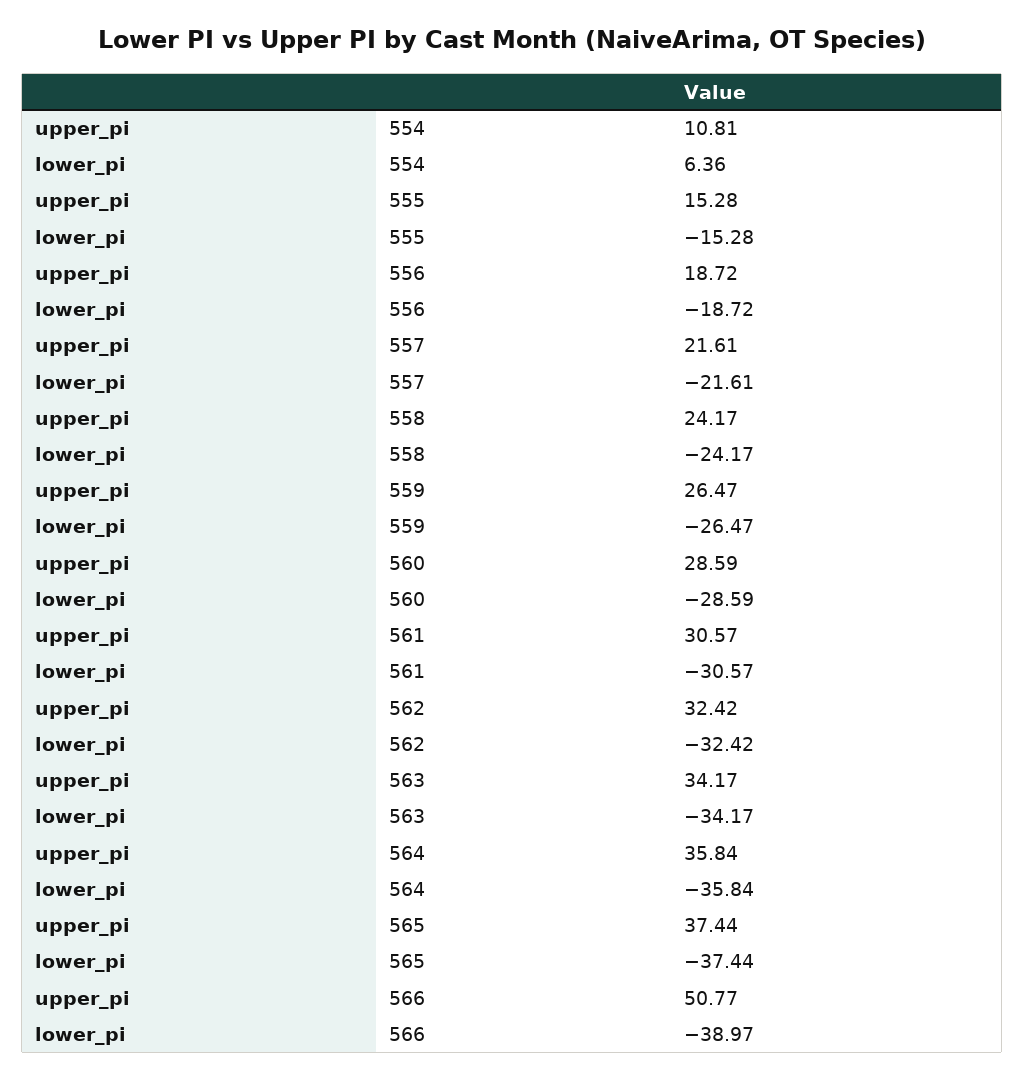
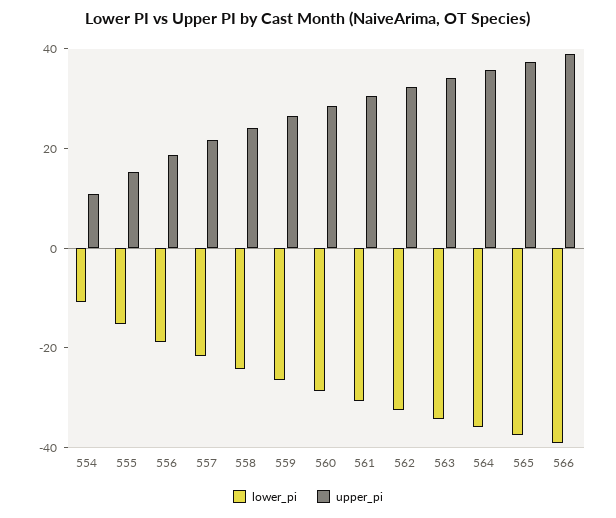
lower_pi, 554: 6.36 -> -10
upper_pi, 566: 50.77 -> 40

